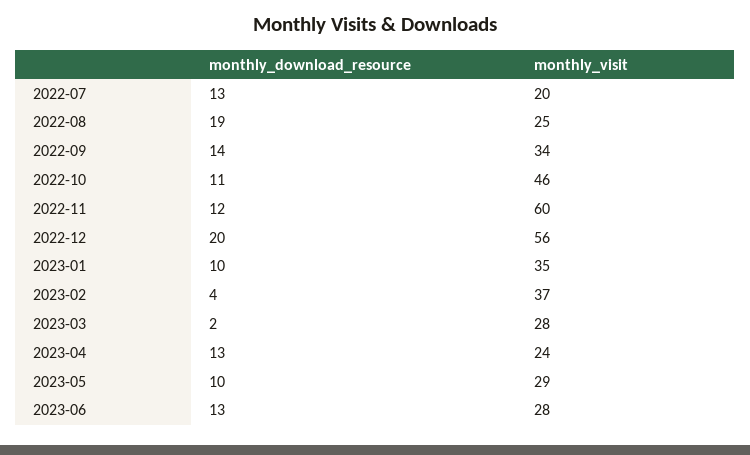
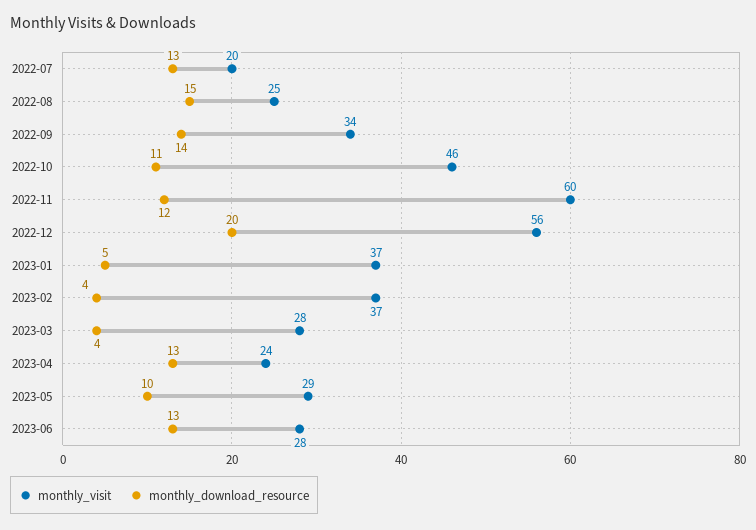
monthly_download_resource, 2022-08: 19 -> 15
monthly_download_resource, 2023-01: 10 -> 5
monthly_visit, 2023-01: 35 -> 37
monthly_download_resource, 2023-03: 2 -> 4

